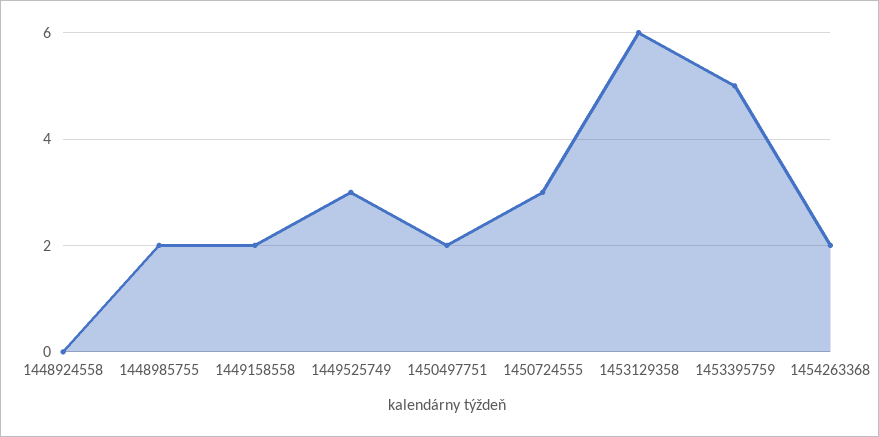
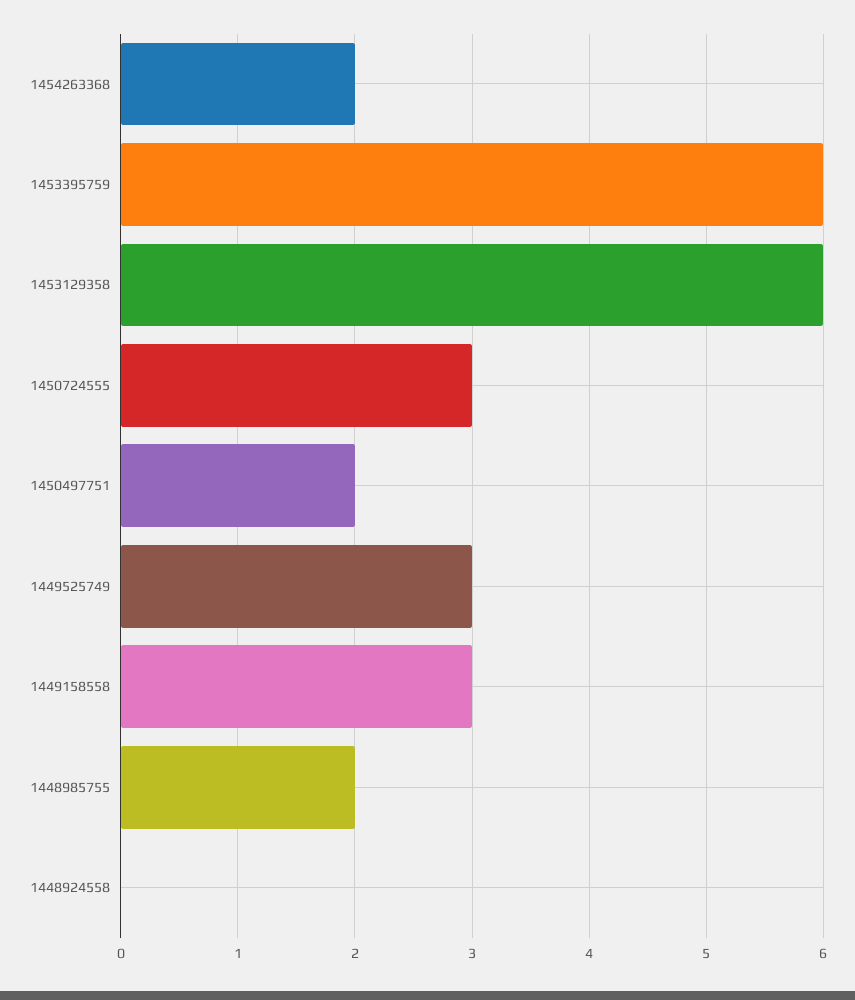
1449158558: 2 -> 3
1453395759: 5 -> 6

